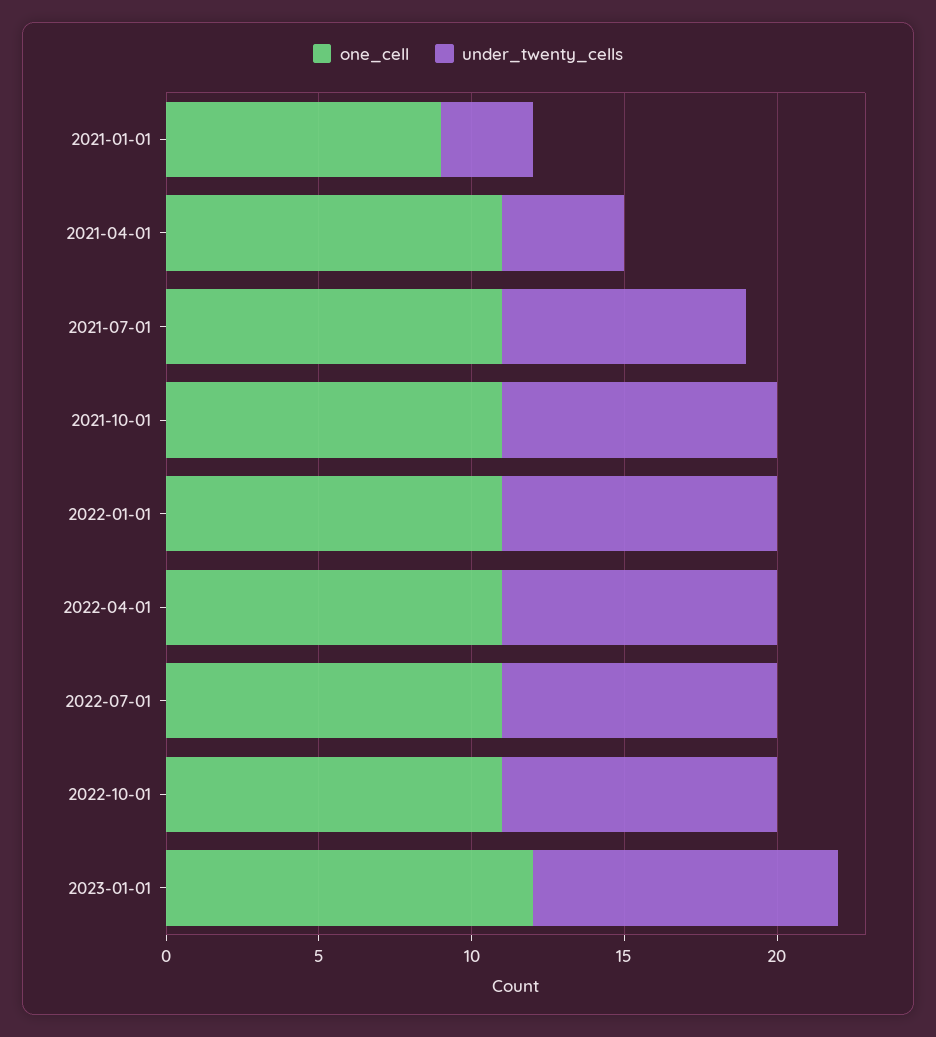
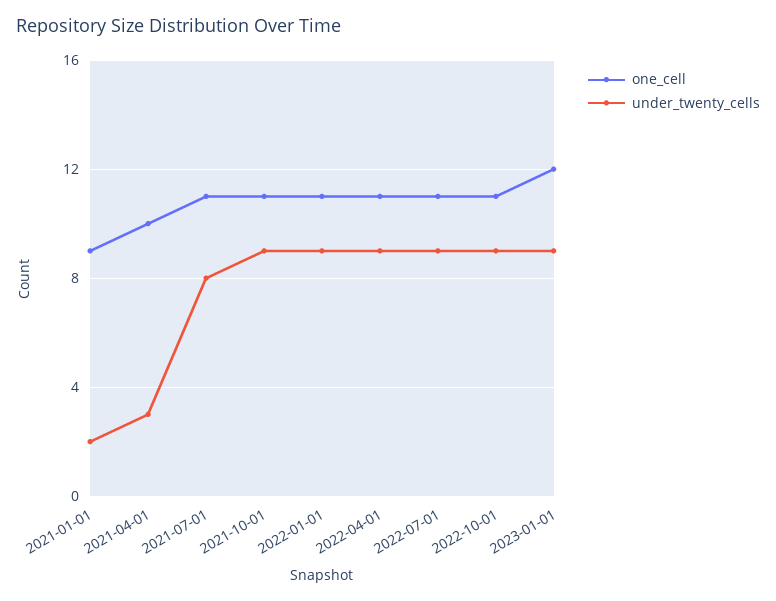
under_twenty_cells, 2021-01-01: 3 -> 2
one_cell, 2021-04-01: 11 -> 10
under_twenty_cells, 2021-04-01: 4 -> 3
under_twenty_cells, 2023-01-01: 10 -> 9

